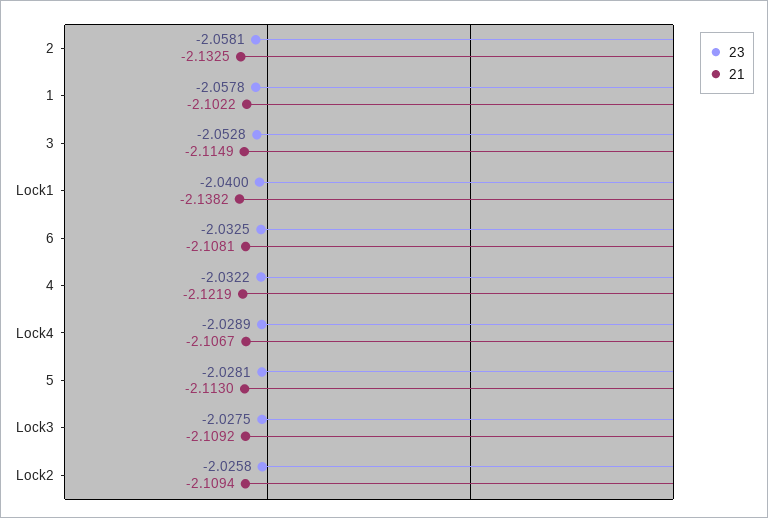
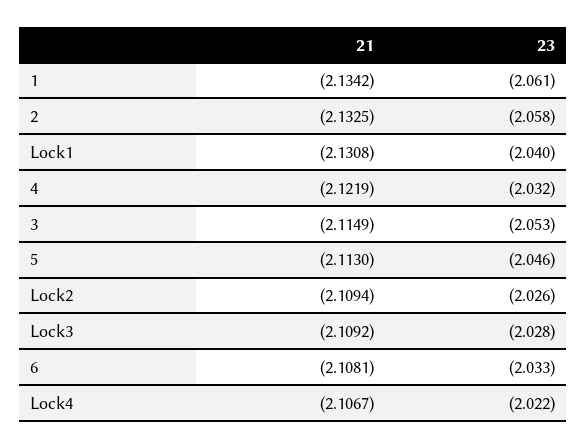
23, 1: -2.0578 -> -2.061
21, 1: -2.1022 -> -2.1342
21, Lock1: -2.1382 -> -2.1308
23, Lock4: -2.0289 -> -2.022
23, 5: -2.0281 -> -2.046

